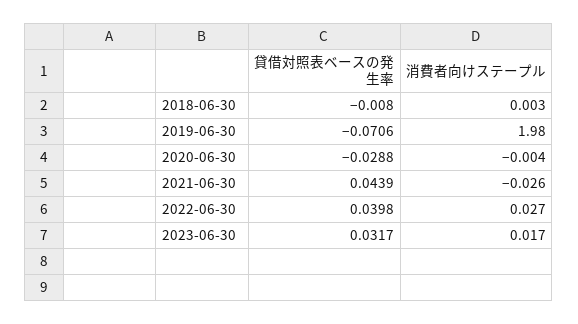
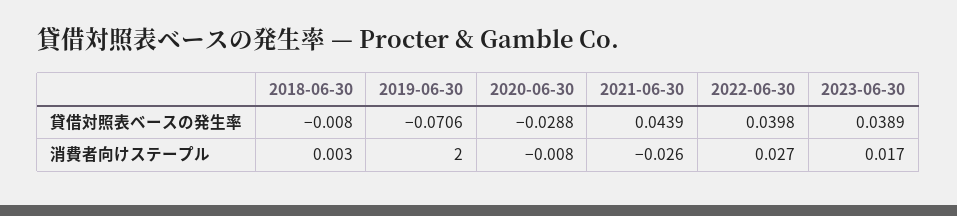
消費者向けステープル, 2019-06-30: 1.98 -> 2
消費者向けステープル, 2020-06-30: -0.004 -> -0.008
貸借対照表ベースの発生率, 2023-06-30: 0.0317 -> 0.0389

